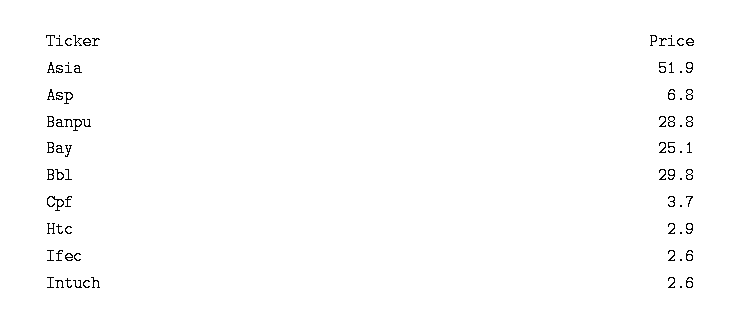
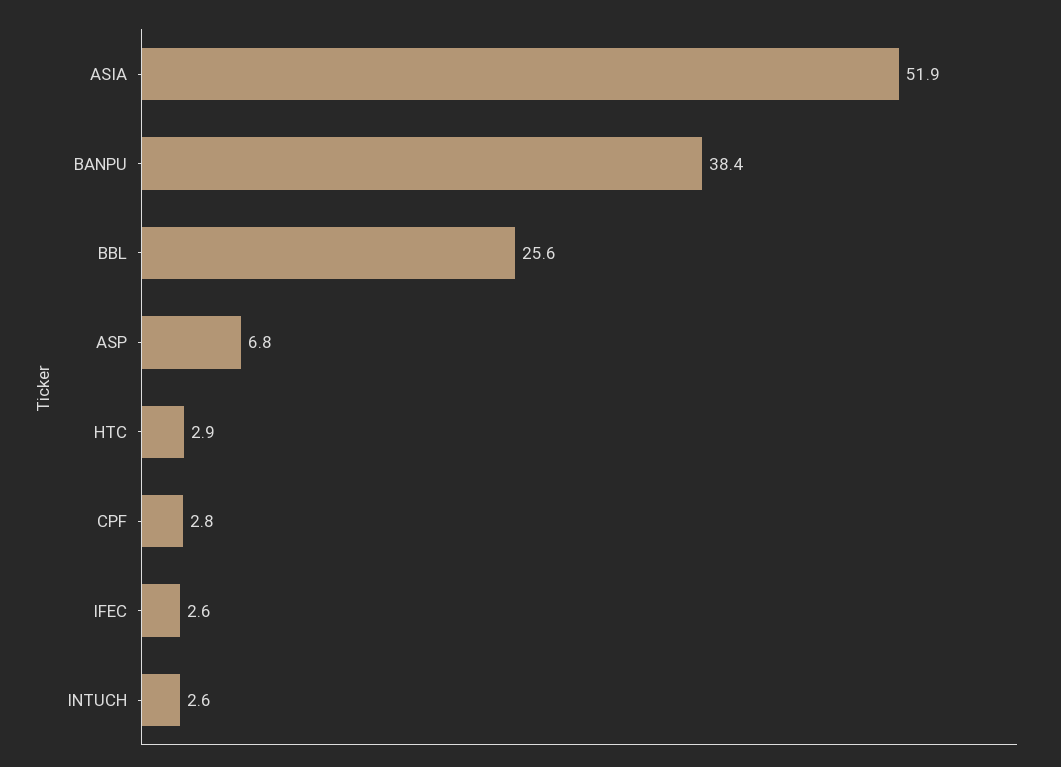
Banpu: 28.8 -> 38.4
Bay: 25.1 -> none
Bbl: 29.8 -> 25.6
Cpf: 3.7 -> 2.8

